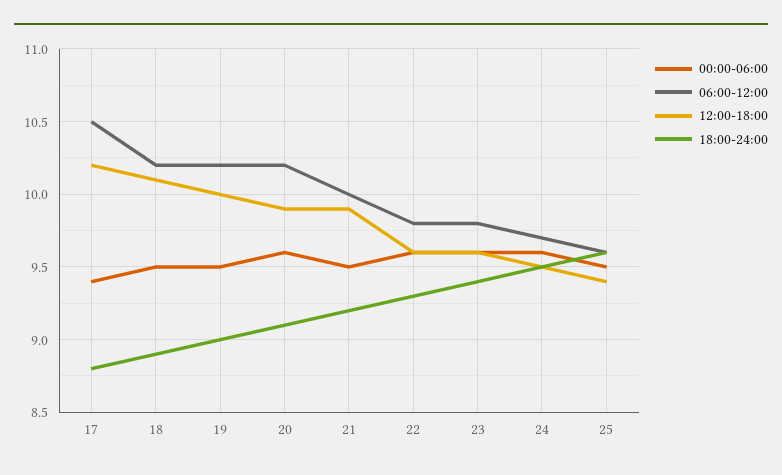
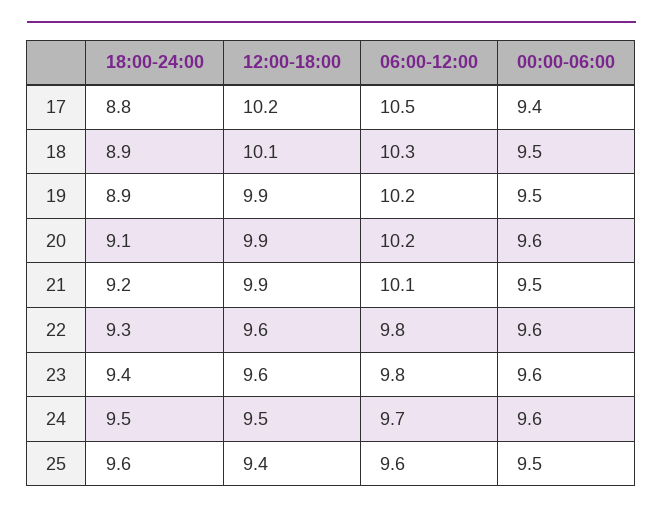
06:00-12:00, 18: 10.2 -> 10.3
12:00-18:00, 19: 10 -> 9.9
18:00-24:00, 19: 9 -> 8.9
06:00-12:00, 21: 10 -> 10.1

